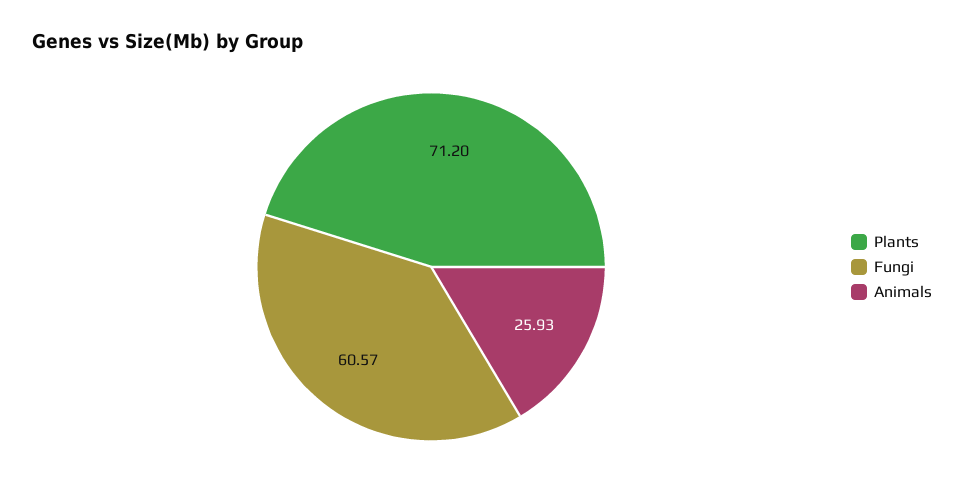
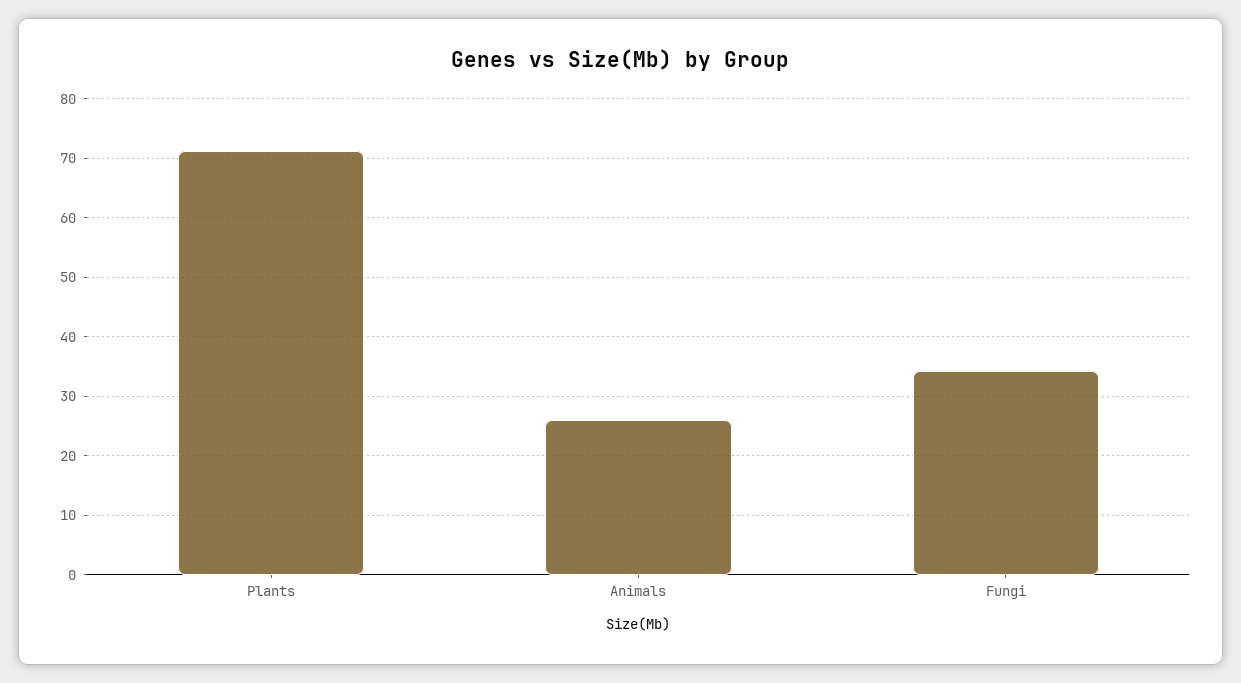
Fungi: 60.57 -> 34

